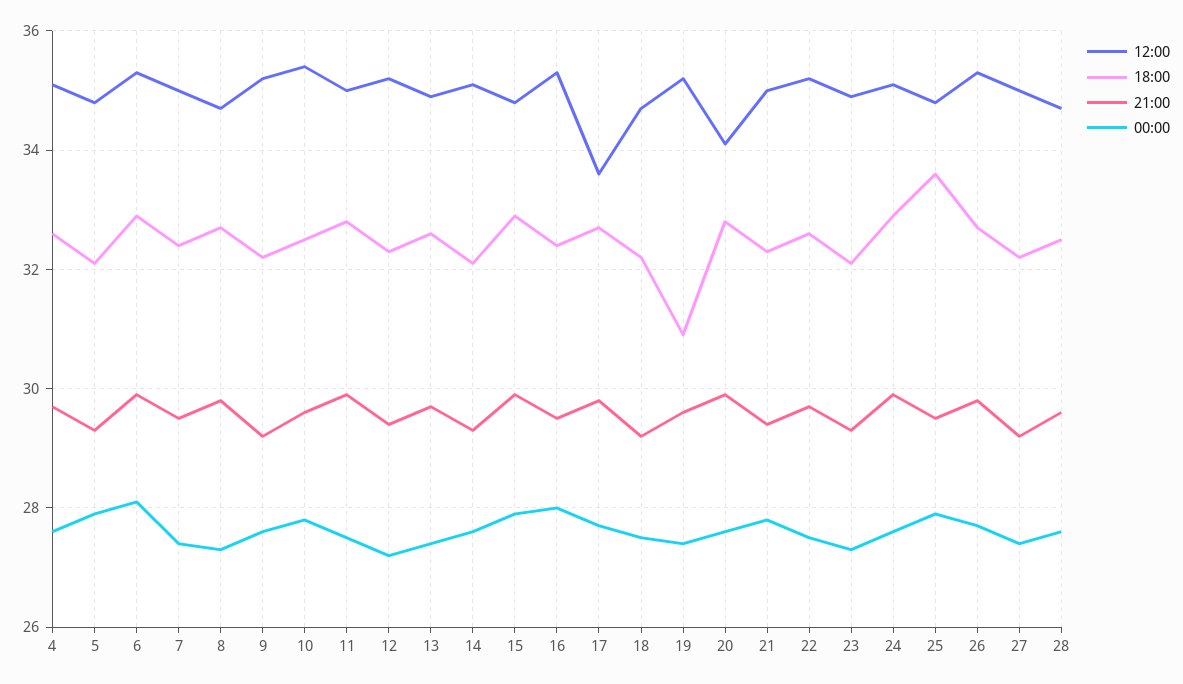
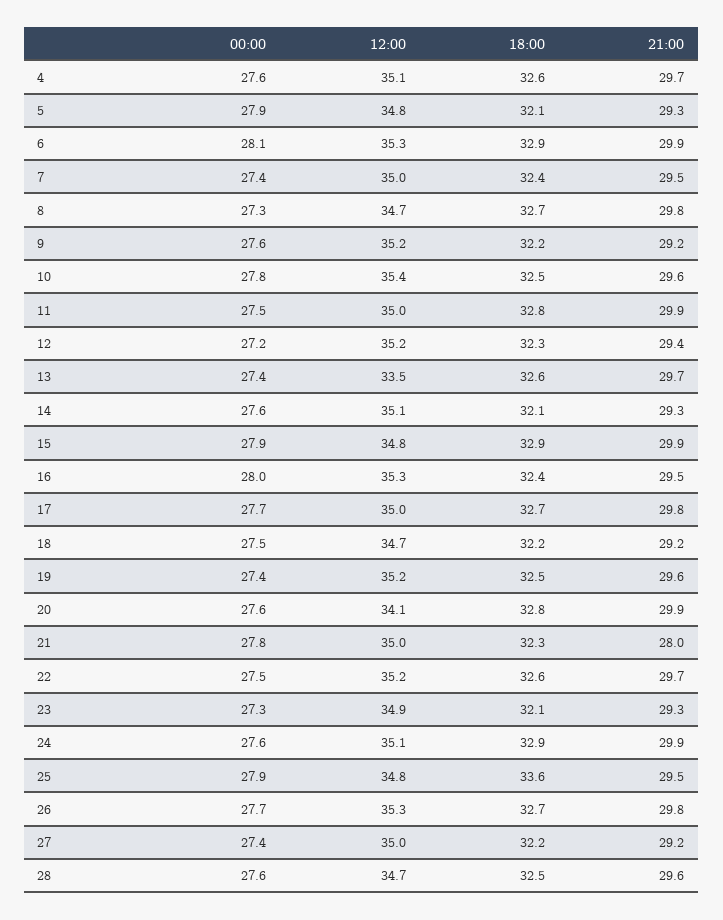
12:00, 13: 35 -> 33.5
12:00, 17: 33.5 -> 35
18:00, 19: 31 -> 32.5
21:00, 21: 29.5 -> 28

